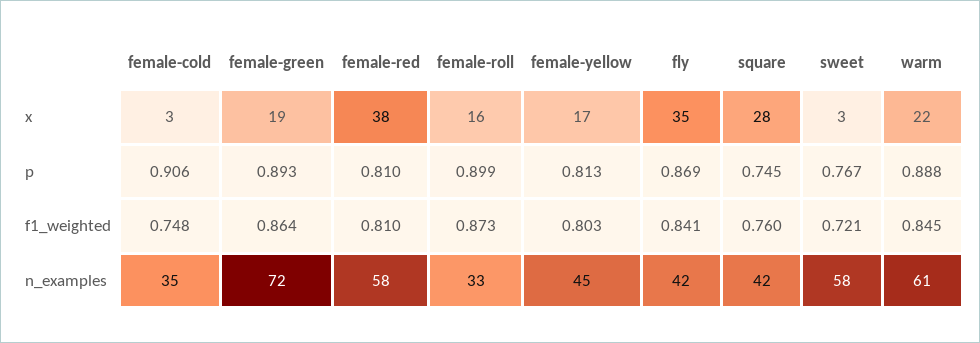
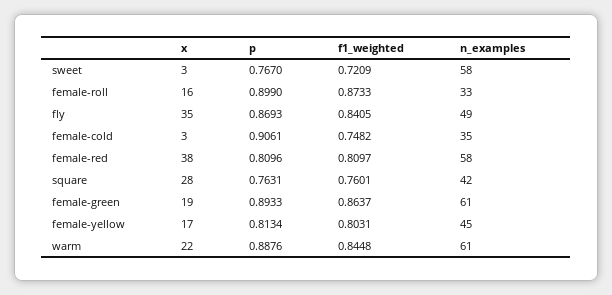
square, p: 0.745 -> 0.7631
female-green, n_examples: 72 -> 61
fly, n_examples: 42 -> 49

